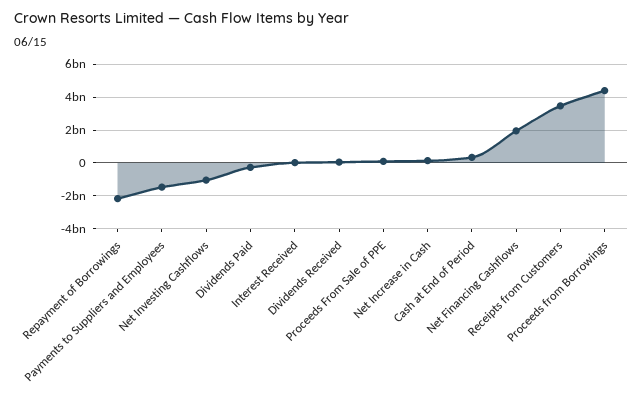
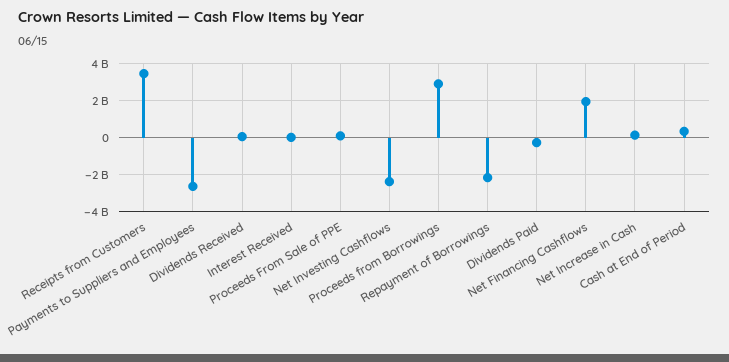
Payments to Suppliers and Employees: -1500000000 -> -2500000000
Net Investing Cashflows: -1000000000 -> -2500000000
Proceeds from Borrowings: 4500000000 -> 3000000000

